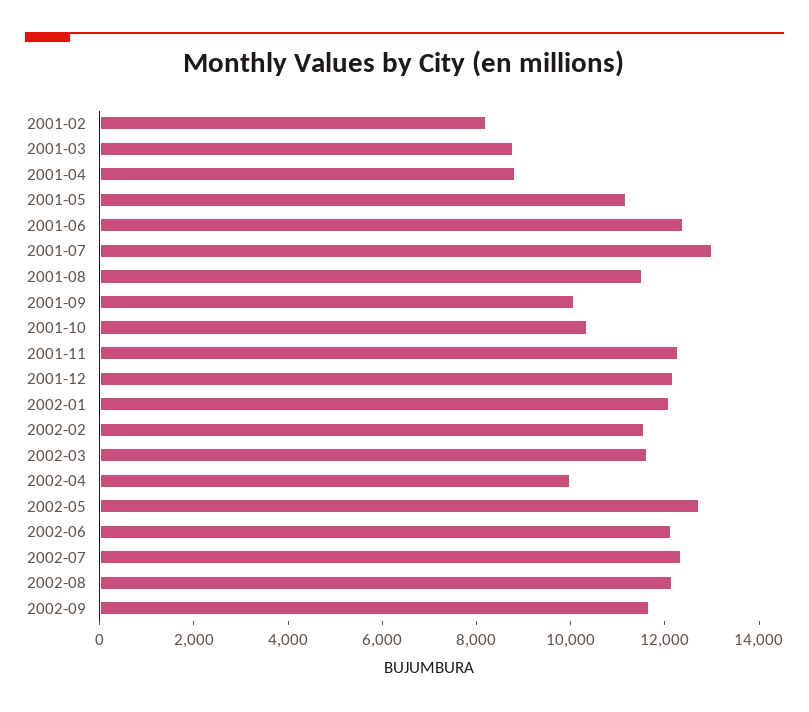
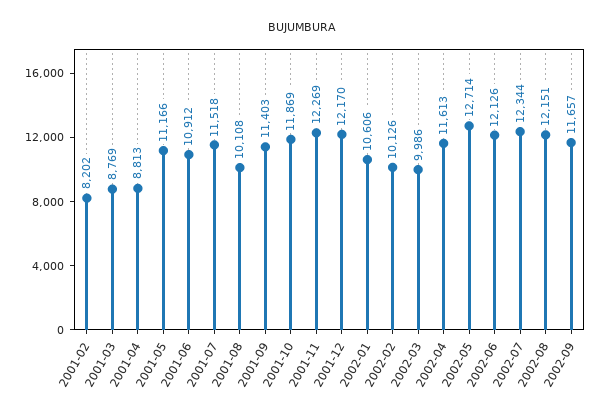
2001-06: 12500 -> 10912
2001-07: 13000 -> 11518
2001-08: 11500 -> 10108
2001-09: 10000 -> 11403
2001-10: 10500 -> 11869
2002-01: 12000 -> 10606
2002-02: 11500 -> 10126
2002-03: 11500 -> 9986
2002-04: 10000 -> 11613

